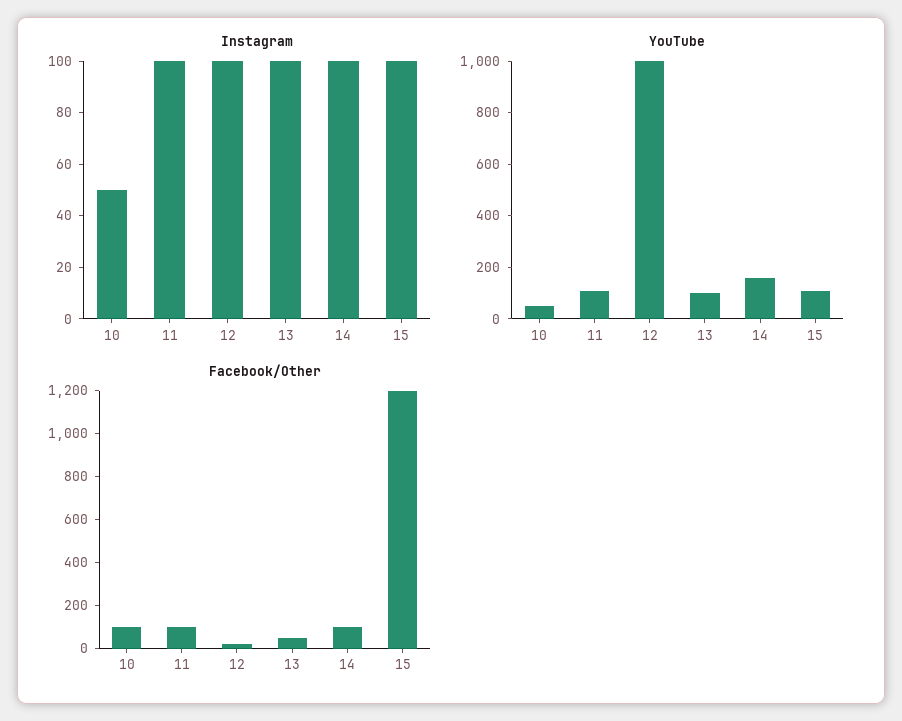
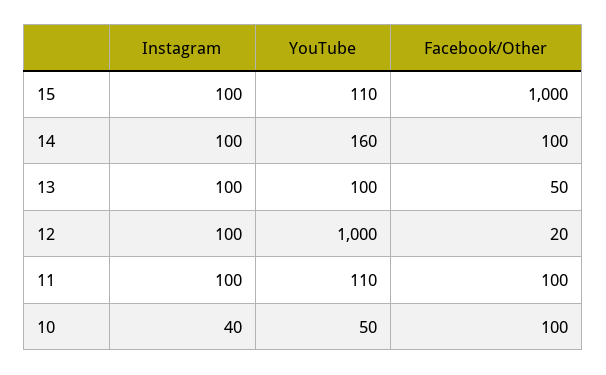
Instagram, 10: 50 -> 40
Facebook/Other, 15: 1200 -> 1000

